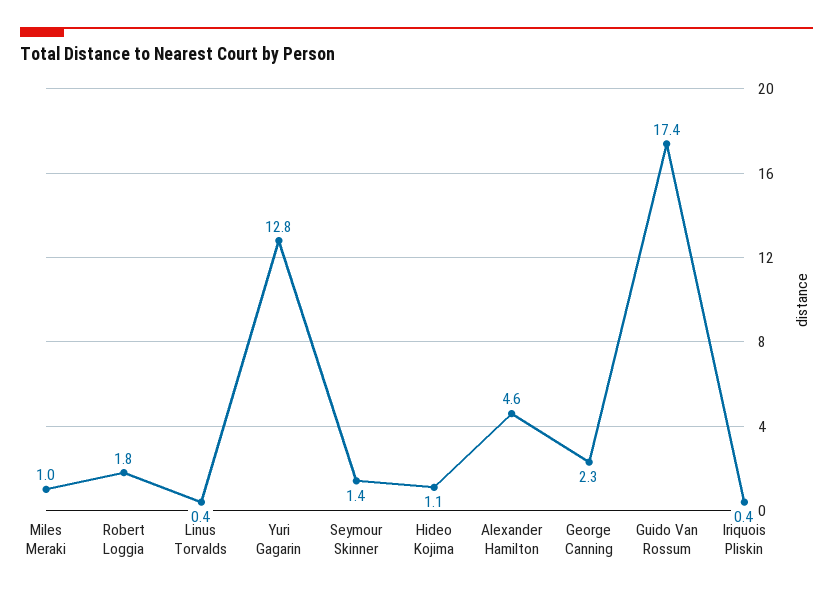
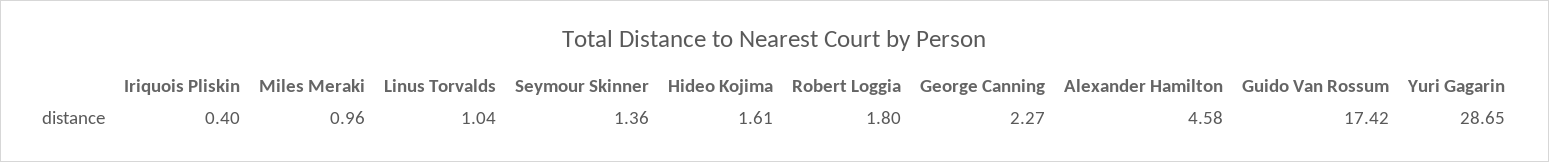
Linus Torvalds: 0.4 -> 1.04
Yuri Gagarin: 12.8 -> 28.65
Hideo Kojima: 1.1 -> 1.61

